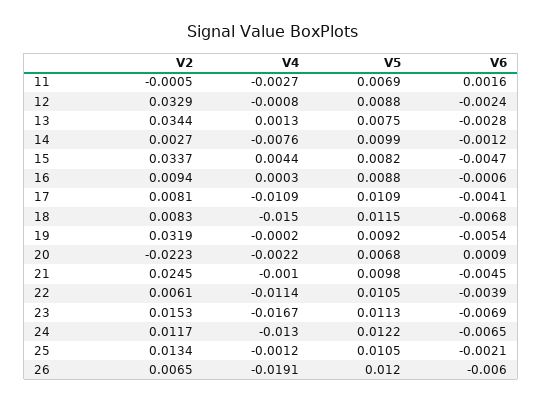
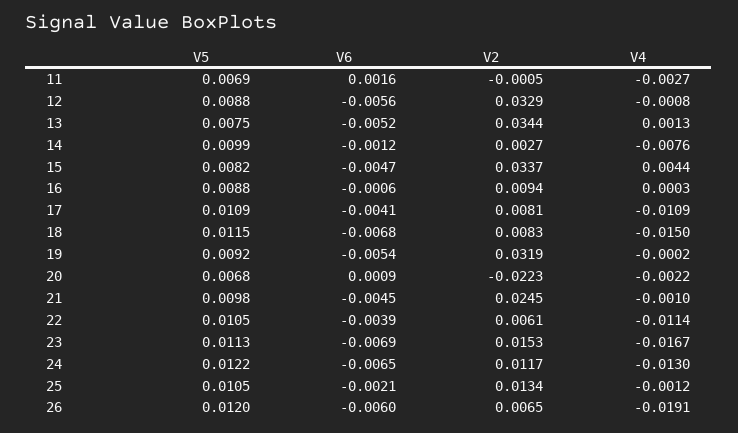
V6, 12: -0.0024 -> -0.0056
V6, 13: -0.0028 -> -0.0052

